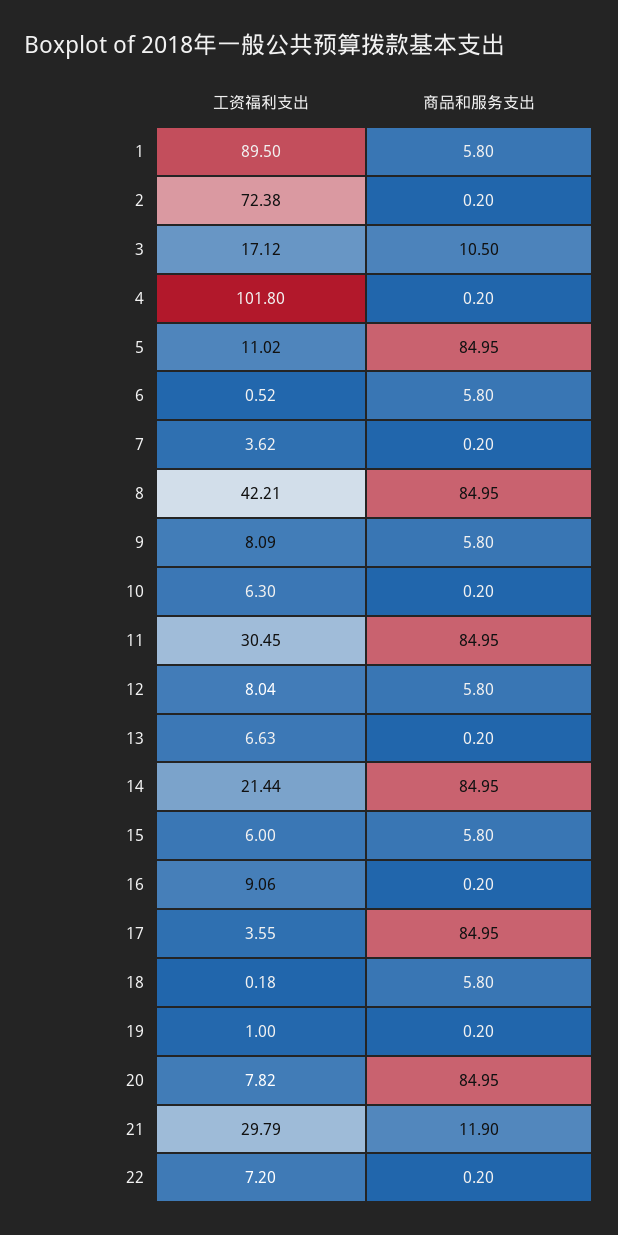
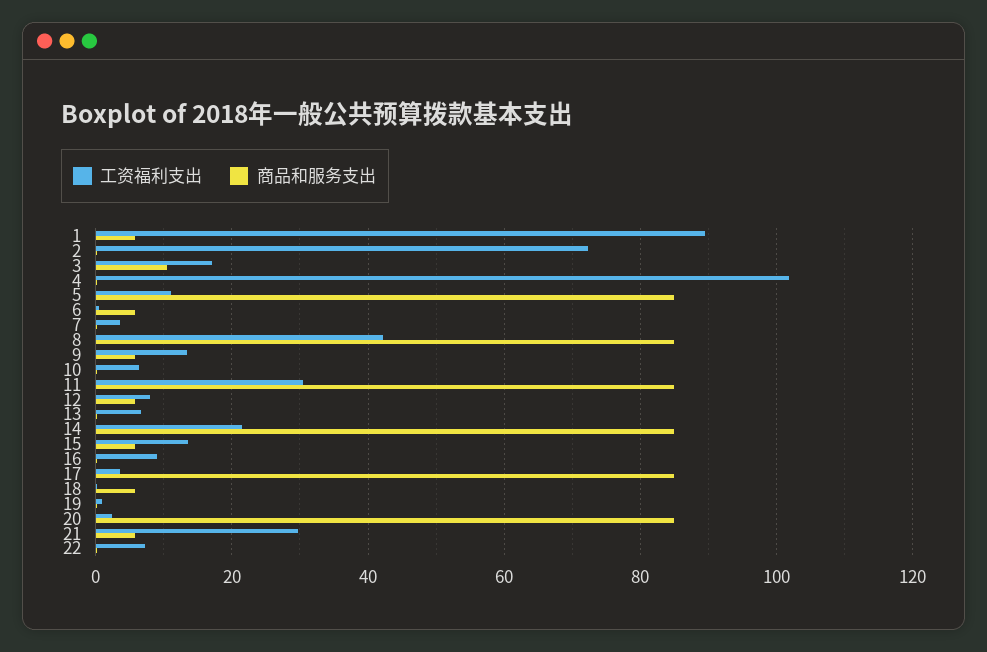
工资福利支出, 9: 8.09 -> 14
工资福利支出, 15: 6 -> 14
工资福利支出, 20: 7.82 -> 2
商品和服务支出, 21: 11.9 -> 6

